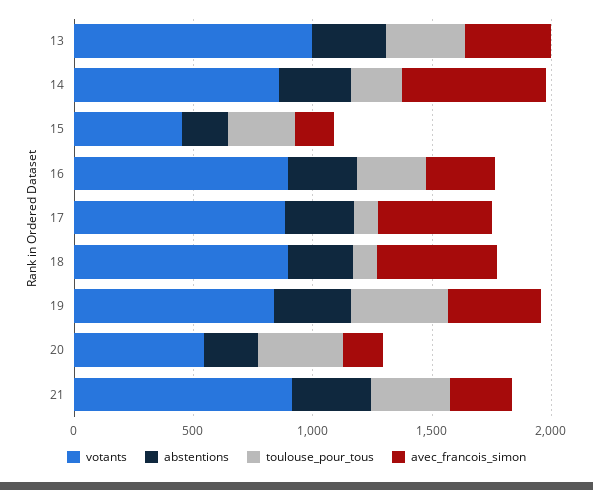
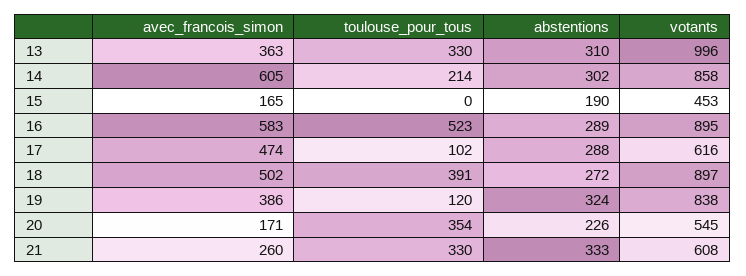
toulouse_pour_tous, 15: 300 -> 0
toulouse_pour_tous, 16: 300 -> 523
avec_francois_simon, 16: 300 -> 583
votants, 17: 900 -> 616
toulouse_pour_tous, 18: 100 -> 391
toulouse_pour_tous, 19: 400 -> 120
votants, 21: 900 -> 608

